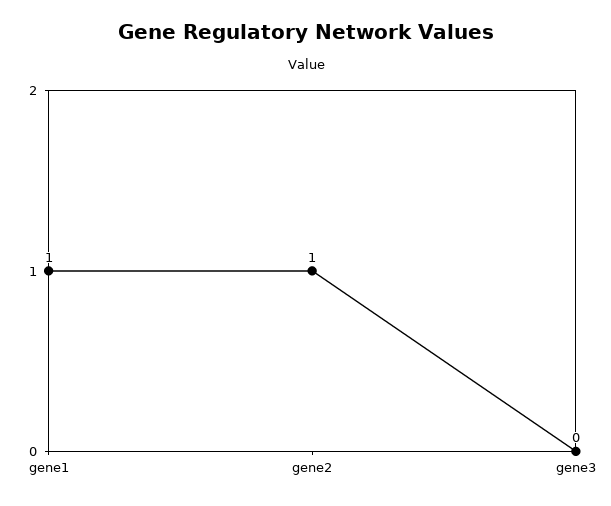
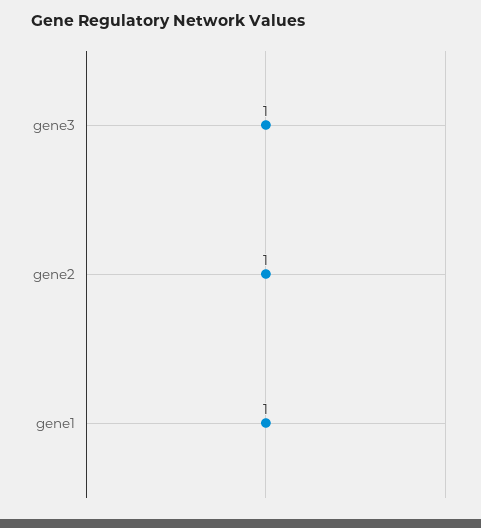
gene3: 0 -> 1

